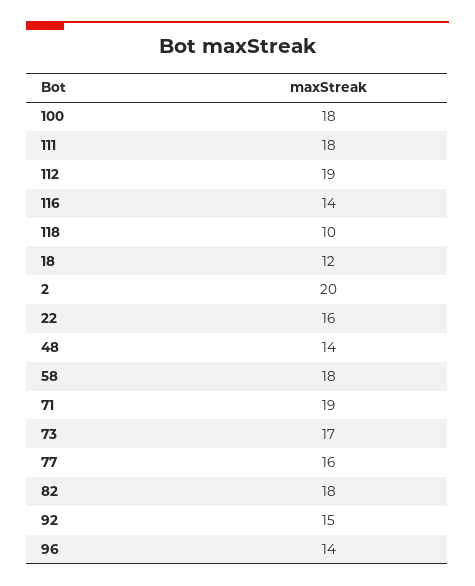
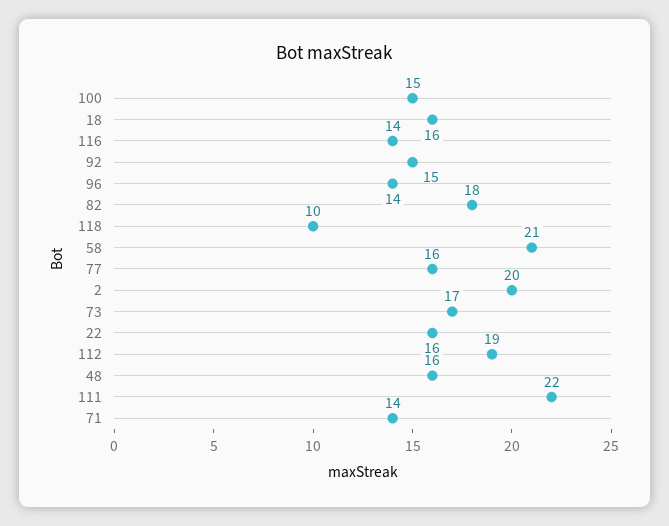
100: 18 -> 15
111: 18 -> 22
18: 12 -> 16
48: 14 -> 16
58: 18 -> 21
71: 19 -> 14

